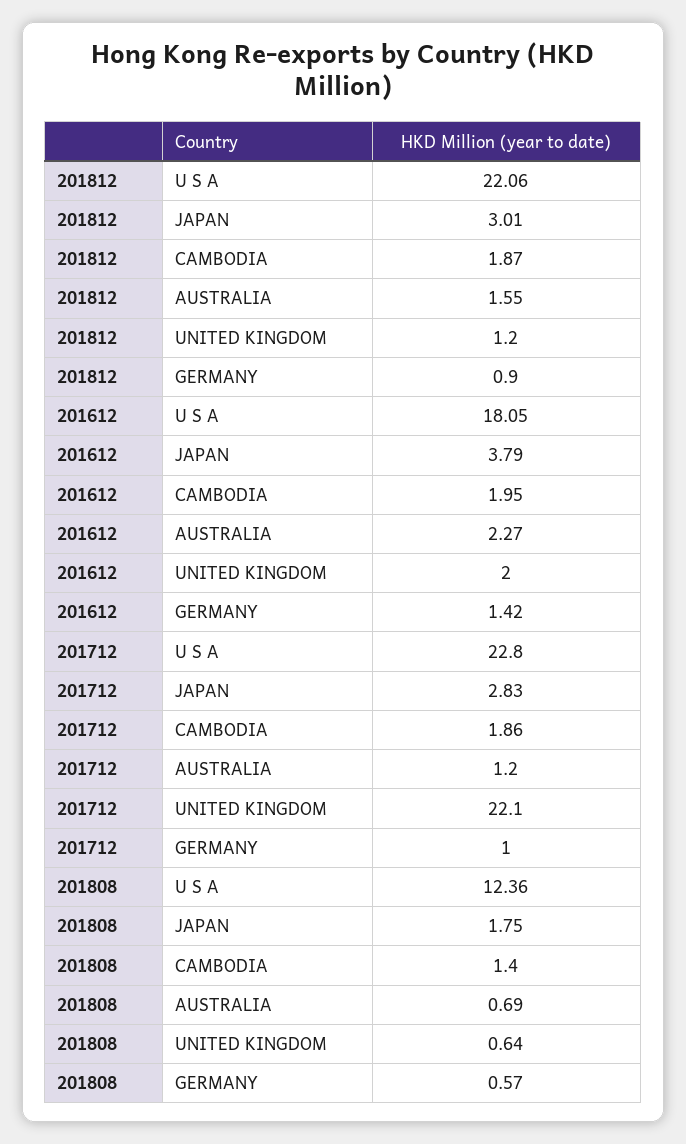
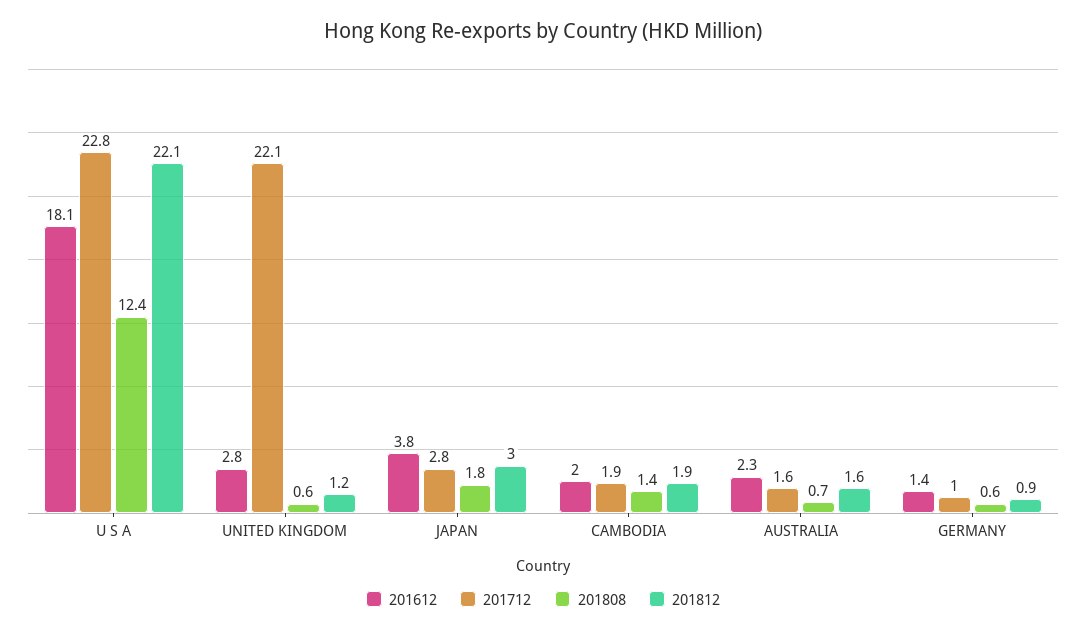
201612, UNITED KINGDOM: 2 -> 2.8
201712, AUSTRALIA: 1.2 -> 1.6

